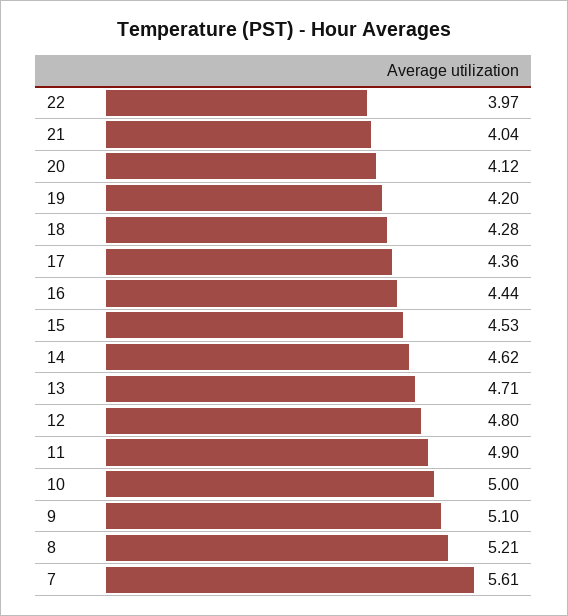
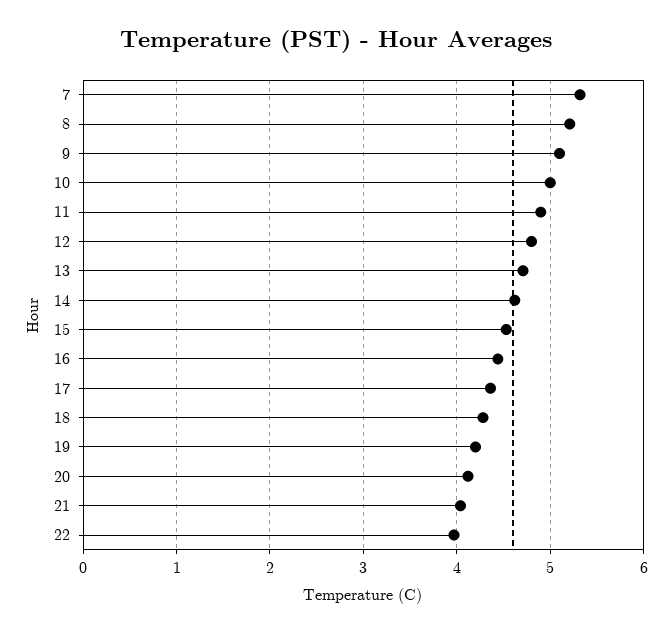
7: 5.61 -> 5.3

